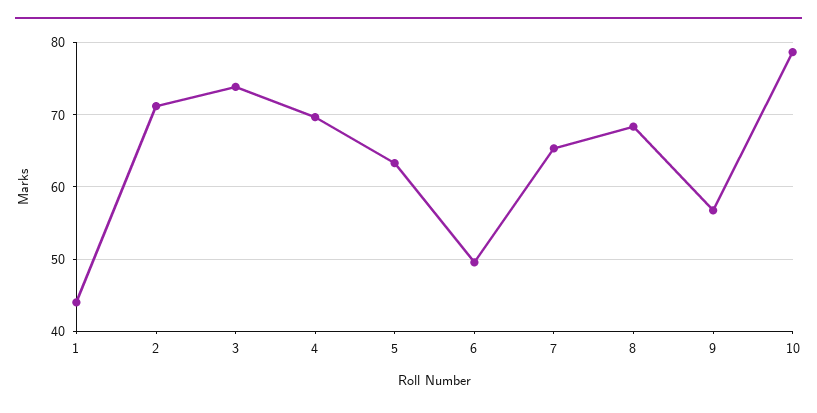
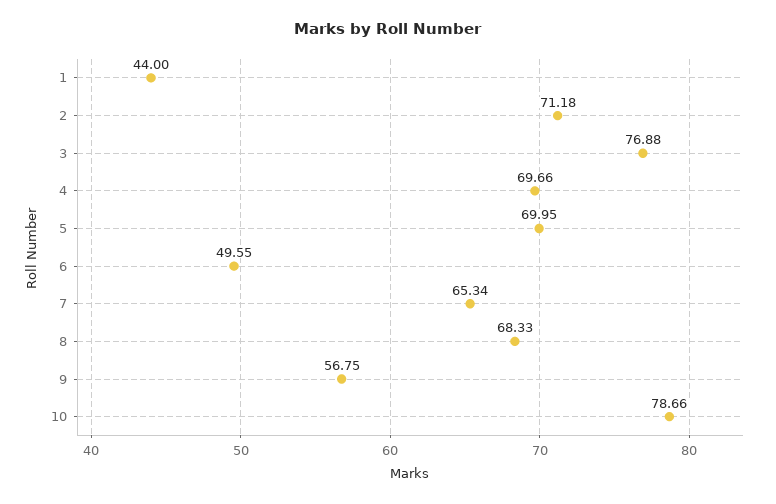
3: 74 -> 76.88
5: 63 -> 69.95

